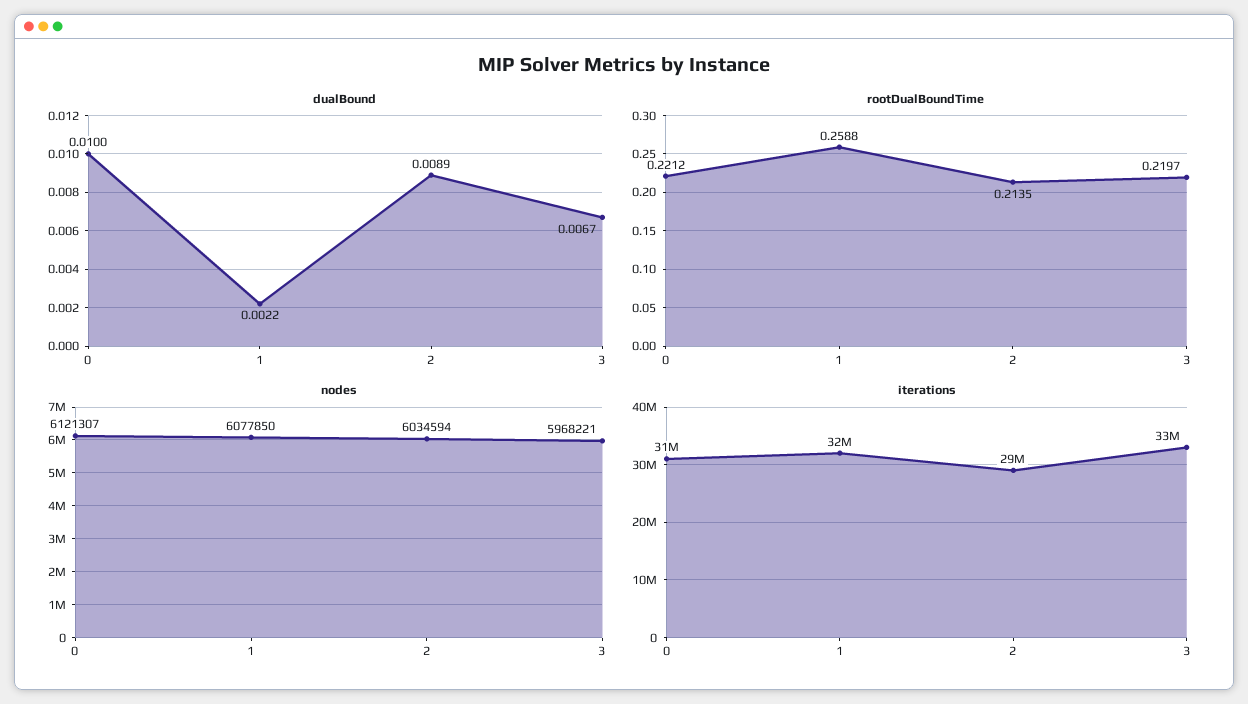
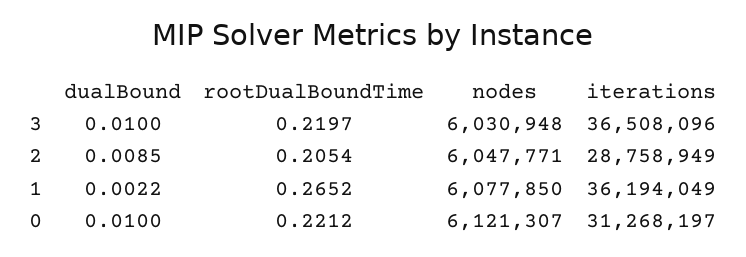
dualBound, 2: 0.0089 -> 0.0085
dualBound, 3: 0.0067 -> 0.01
rootDualBoundTime, 1: 0.2588 -> 0.2652
rootDualBoundTime, 2: 0.2135 -> 0.2054
nodes, 2: 6034594 -> 6047771
nodes, 3: 5968221 -> 6030948
iterations, 1: 32000000 -> 36194049
iterations, 3: 33000000 -> 36508096

